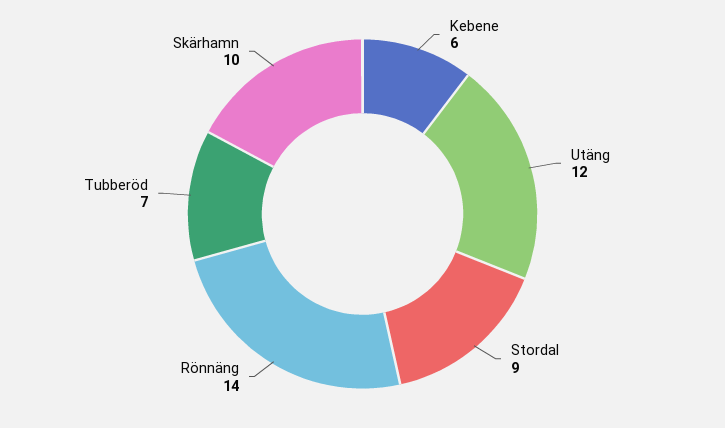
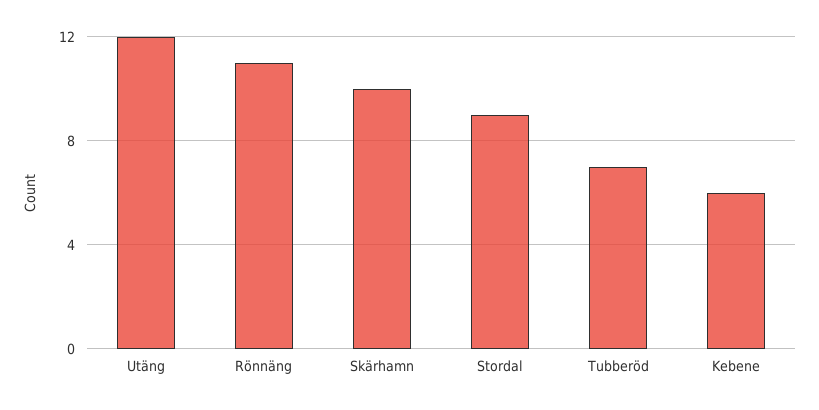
Rönnäng: 14 -> 11

